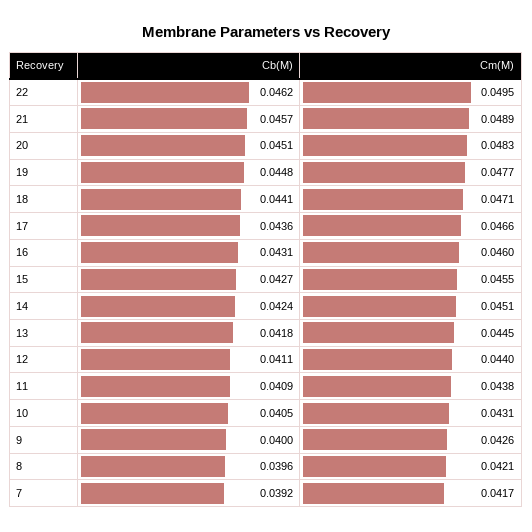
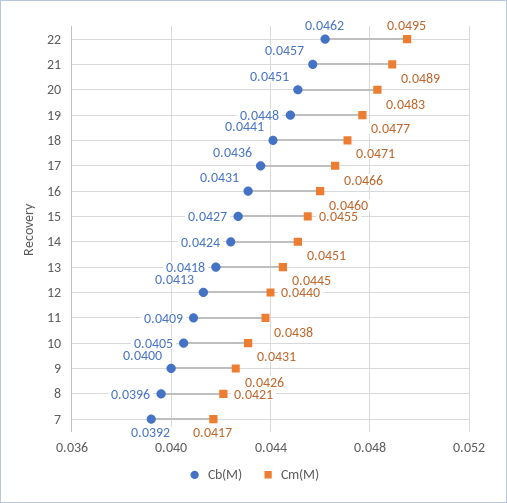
Cb(M), 12: 0.0411 -> 0.0413

